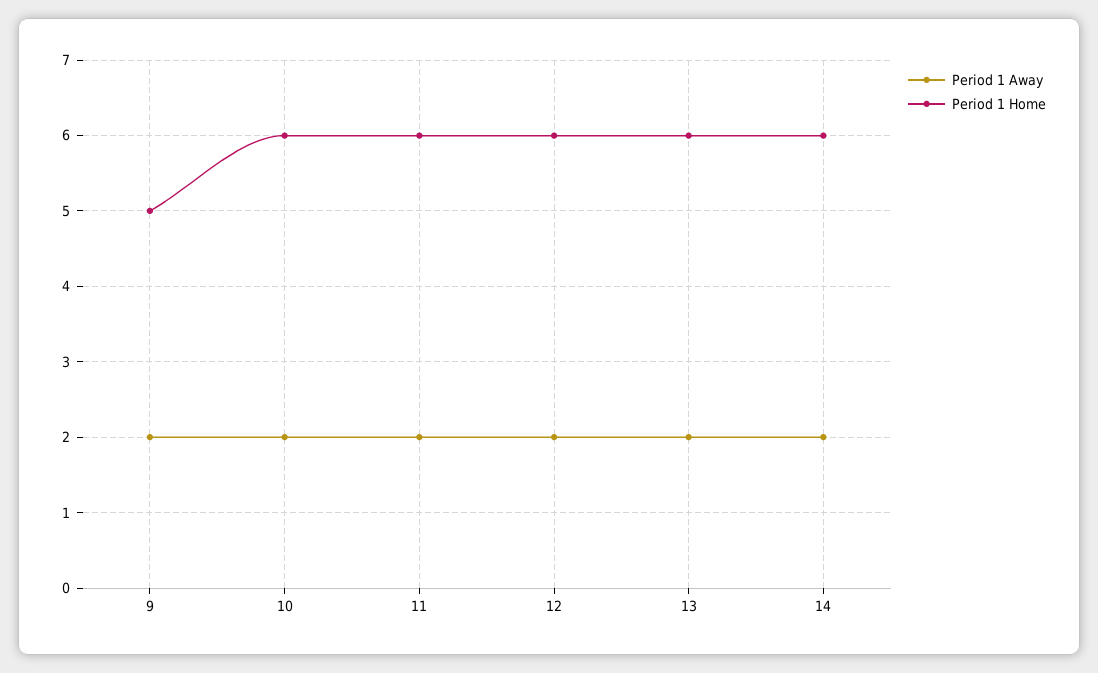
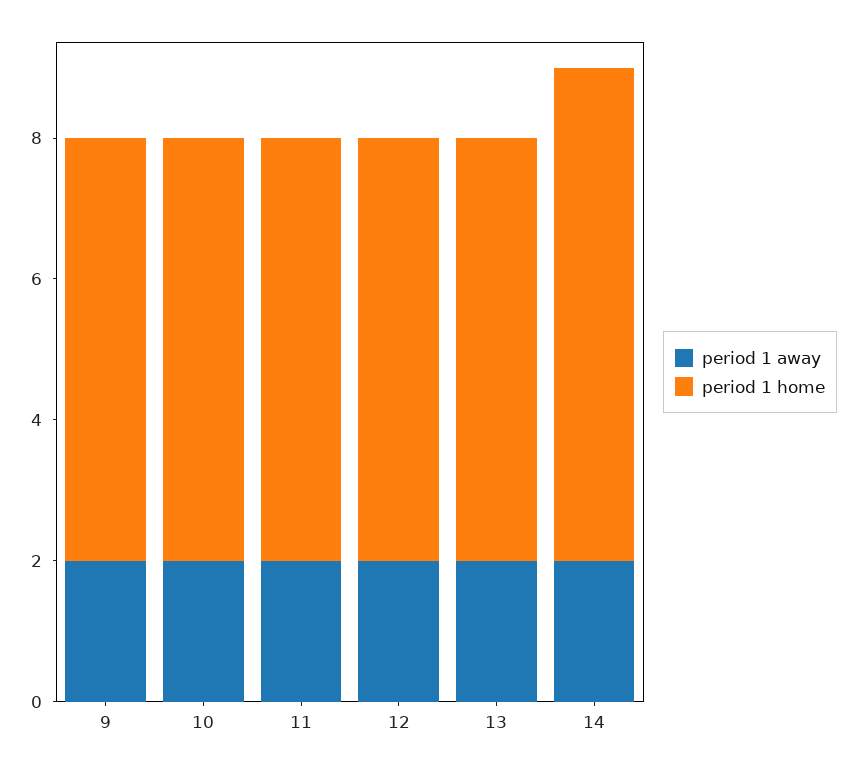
Period 1 Home, 9: 5 -> 6
Period 1 Home, 14: 6 -> 7

